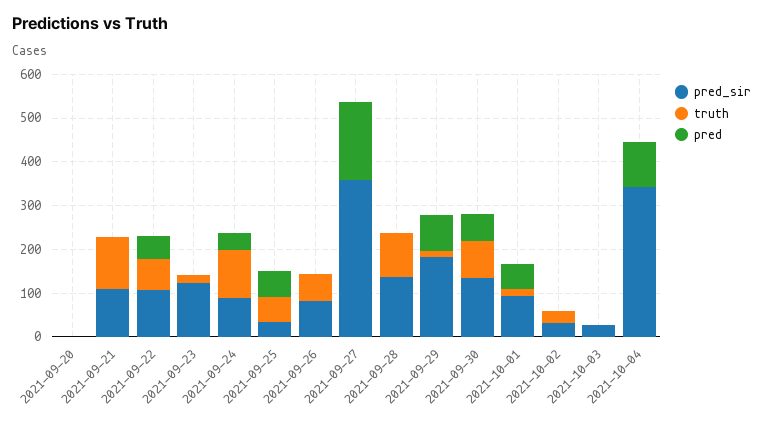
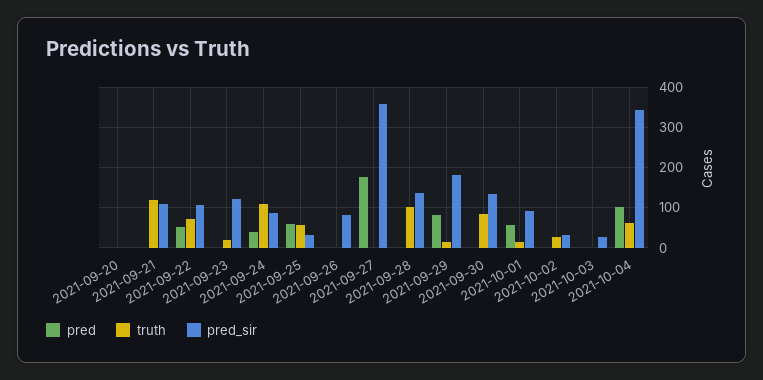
truth, 2021-09-26: 60 -> 0
pred, 2021-09-30: 60 -> 0
truth, 2021-10-04: 0 -> 60

